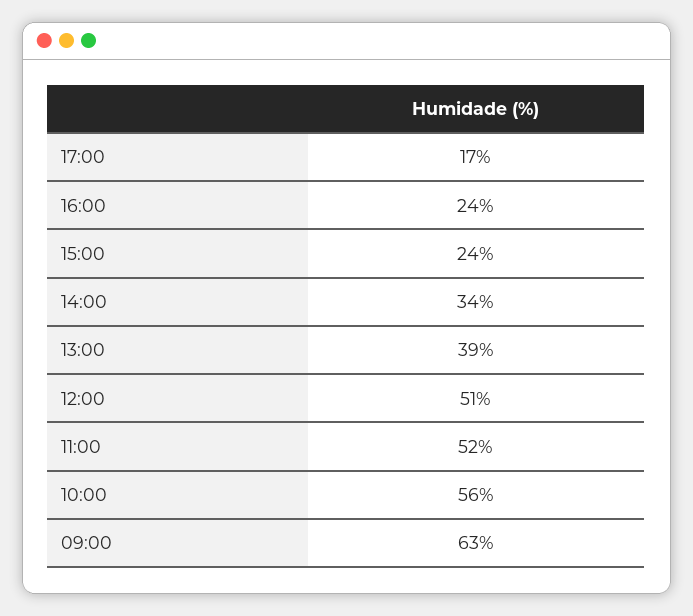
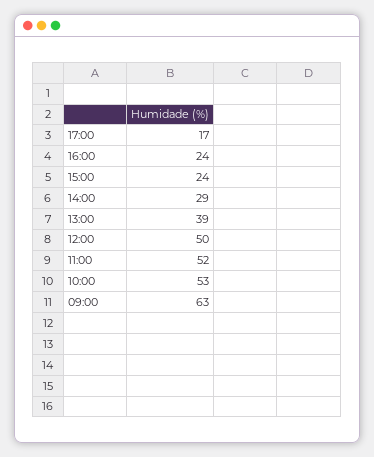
14:00: 34 -> 29
12:00: 51 -> 50
10:00: 56 -> 53

